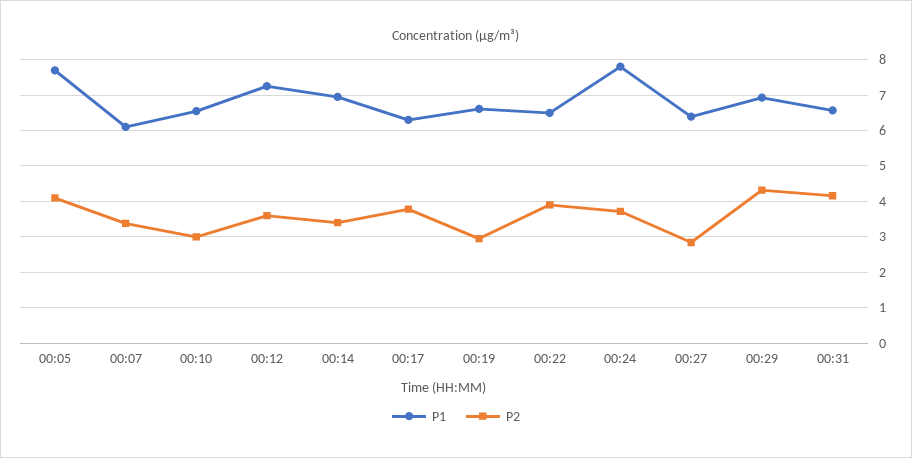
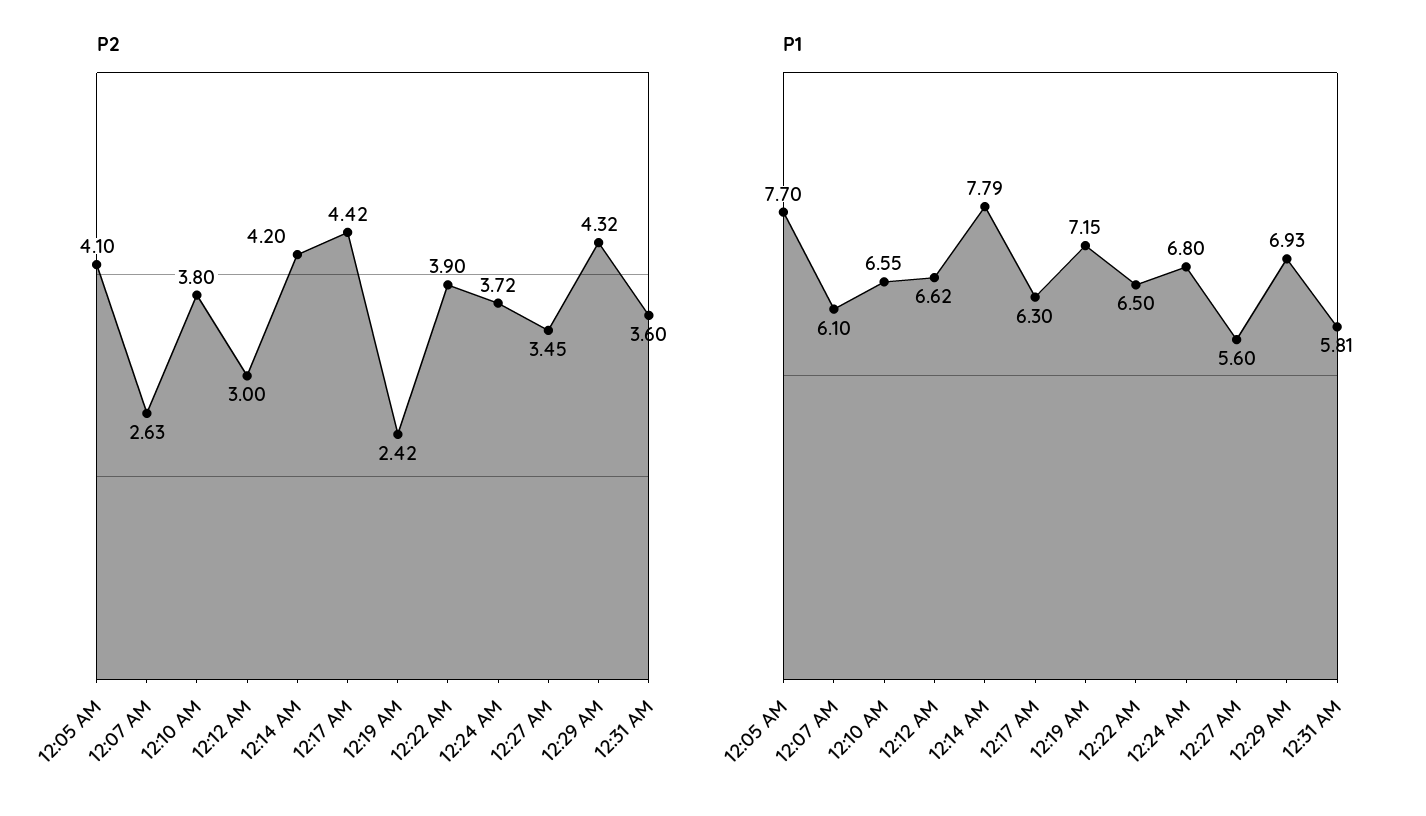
P2, 00:07: 3.4 -> 2.63
P2, 00:10: 3 -> 3.8
P1, 00:12: 7.2 -> 6.62
P2, 00:12: 3.6 -> 3
P1, 00:14: 7 -> 7.79
P2, 00:14: 3.4 -> 4.2
P2, 00:17: 3.8 -> 4.42
P1, 00:19: 6.6 -> 7.15
P2, 00:19: 3 -> 2.42
P1, 00:24: 7.8 -> 6.8
P1, 00:27: 6.4 -> 5.6
P2, 00:27: 2.8 -> 3.45
P1, 00:31: 6.6 -> 5.81
P2, 00:31: 4.2 -> 3.6

